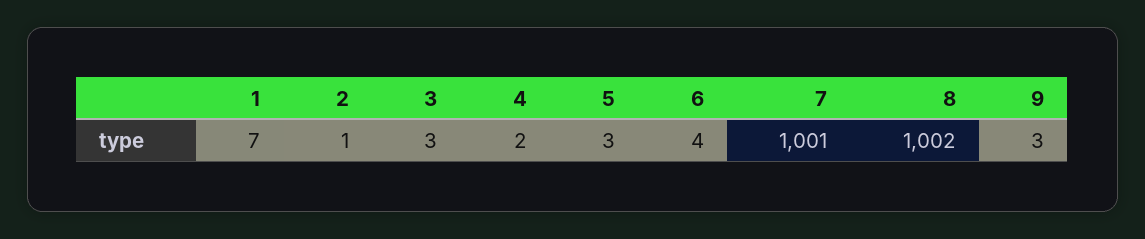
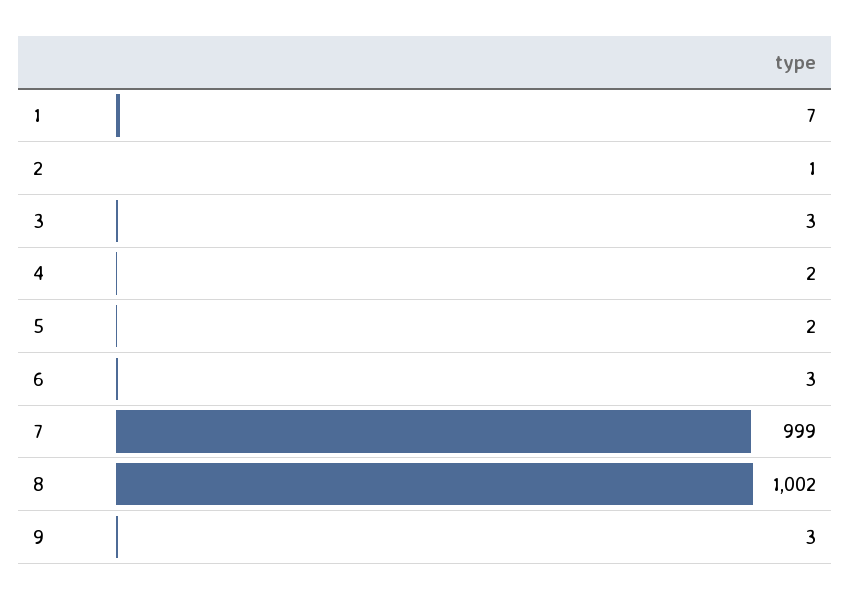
5: 3 -> 2
6: 4 -> 3
7: 1001 -> 999

